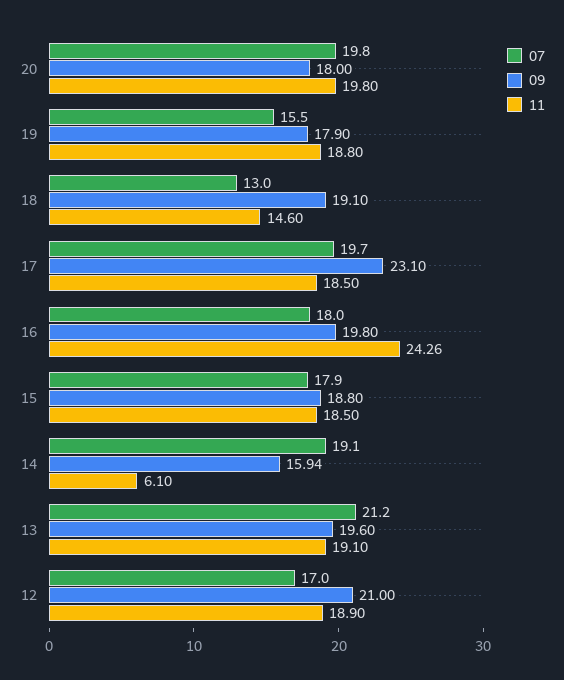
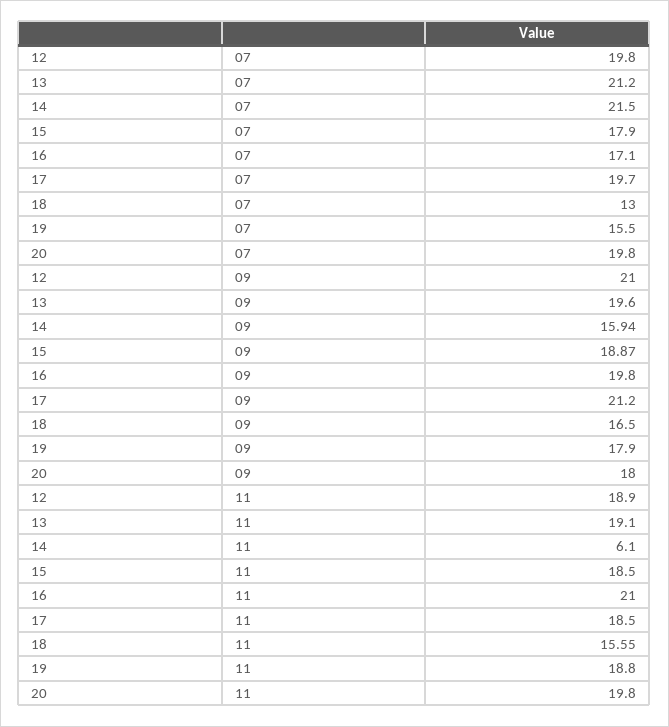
09, 18: 19.1 -> 16.5
11, 18: 14.6 -> 15.55
09, 17: 23.1 -> 21.2
07, 16: 18 -> 17.1
11, 16: 24.26 -> 21
09, 15: 18.8 -> 18.87
07, 14: 19.1 -> 21.5
07, 12: 17 -> 19.8

